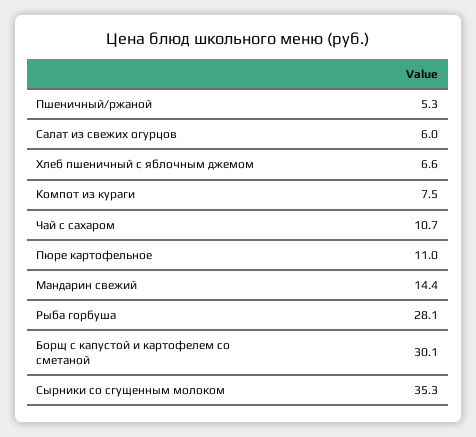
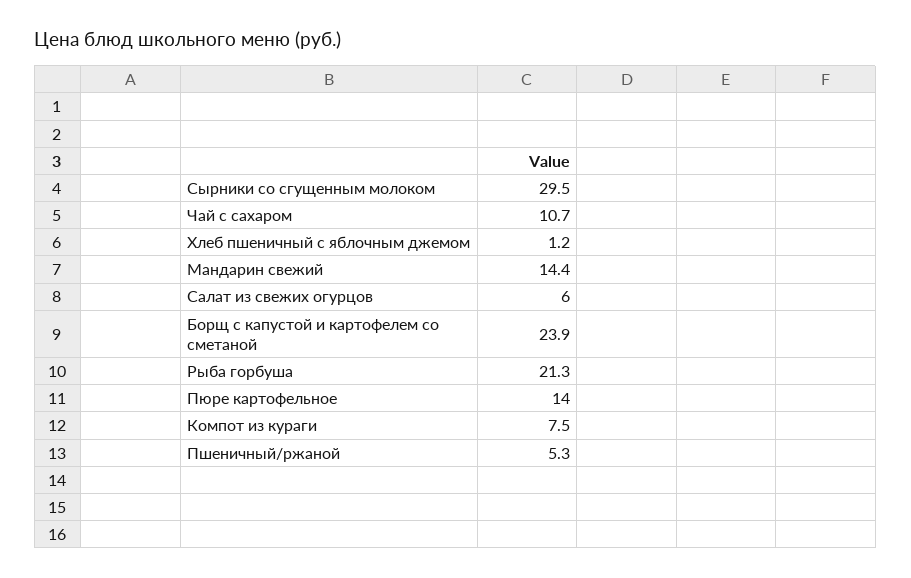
Хлеб пшеничный с яблочным джемом: 6.6 -> 1.2
Пюре картофельное: 11 -> 14
Рыба горбуша: 28.1 -> 21.3
Борщ с капустой и картофелем со сметаной: 30.1 -> 23.9
Сырники со сгущенным молоком: 35.3 -> 29.5

